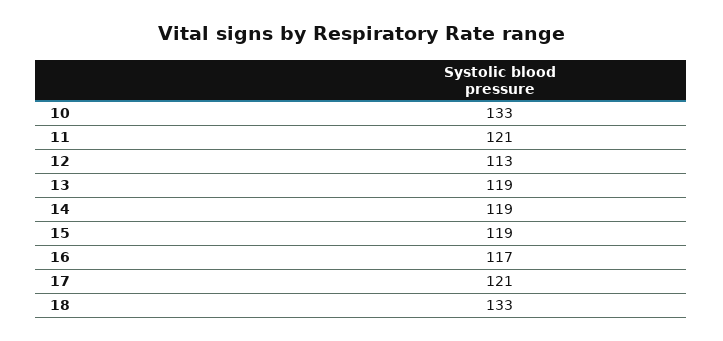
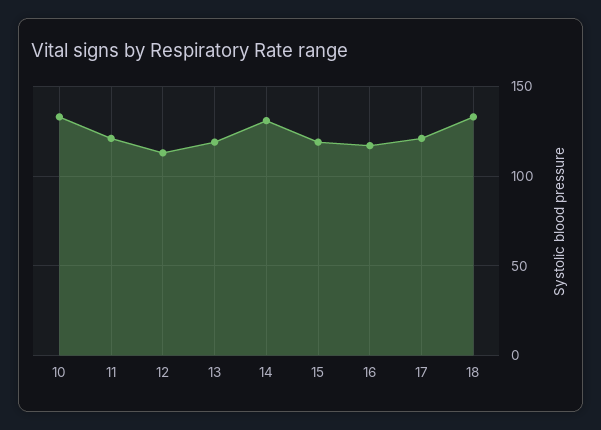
14: 119 -> 130

